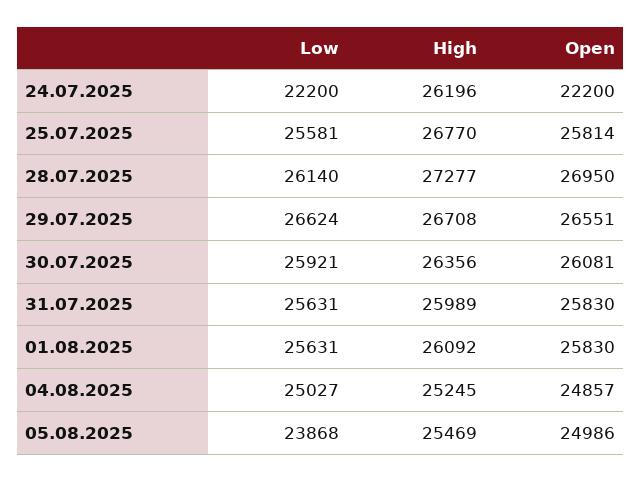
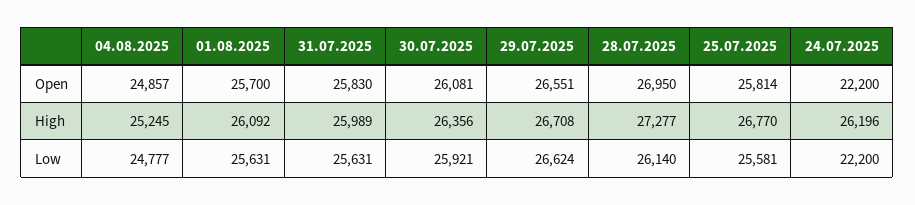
Open, 01.08.2025: 25830 -> 25700
Low, 04.08.2025: 25027 -> 24777
Low, 05.08.2025: 23868 -> none
High, 05.08.2025: 25469 -> none
Open, 05.08.2025: 24986 -> none

